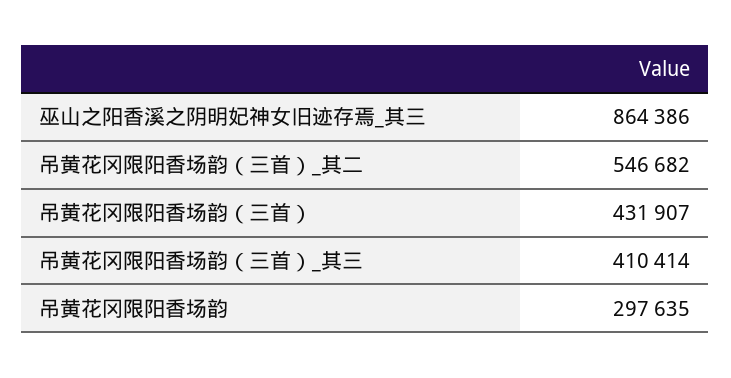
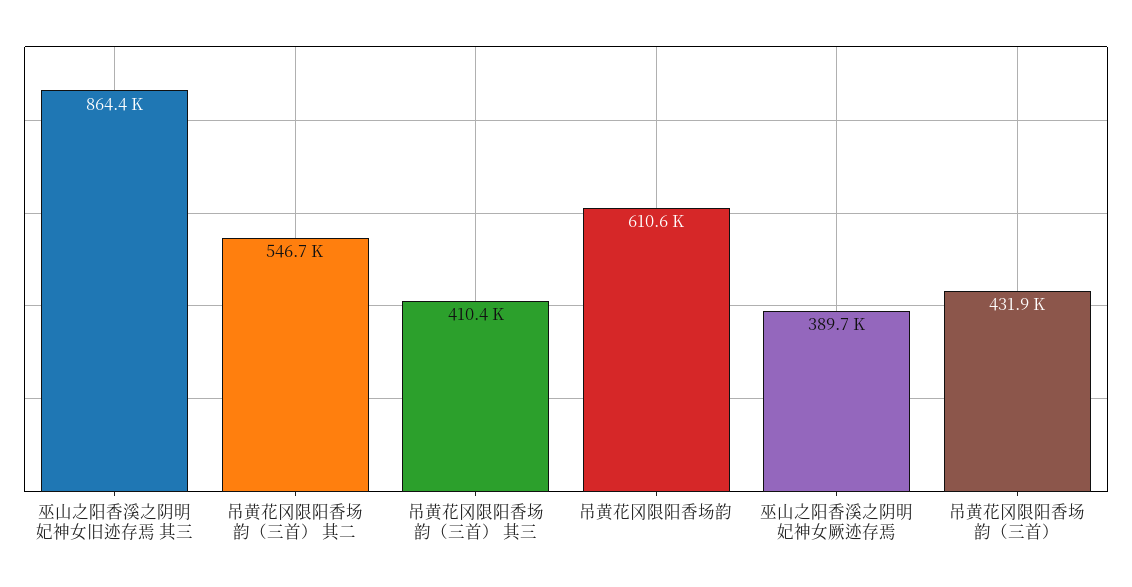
吊黄花冈限阳香场韵: 297635 -> 610600
巫山之阳香溪之阴明妃神女厥迹存焉: none -> 389700

